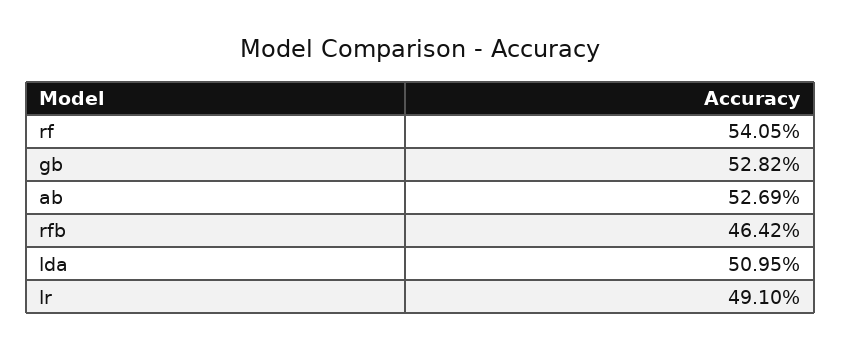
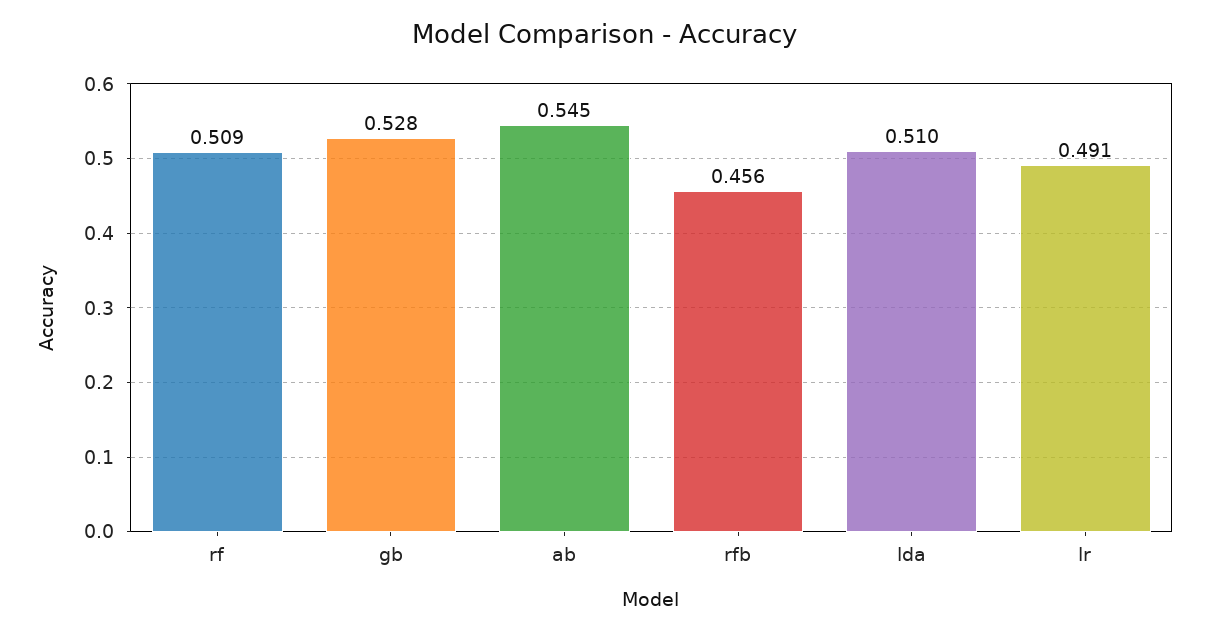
rf: 0.5405 -> 0.509
ab: 0.5269 -> 0.545
rfb: 0.4642 -> 0.456

